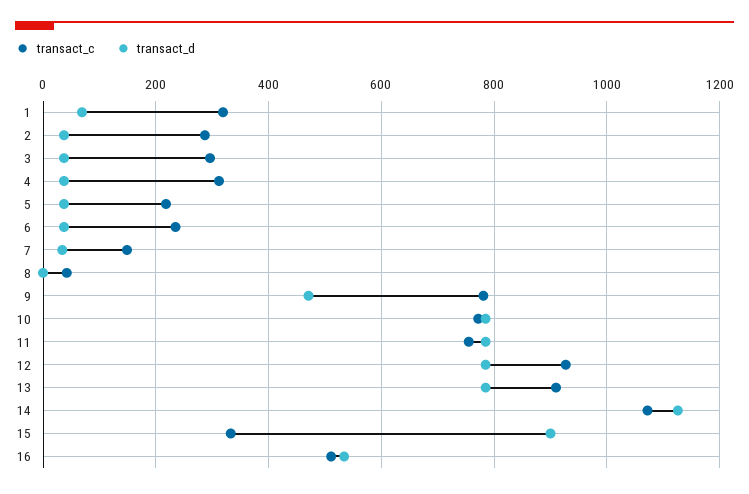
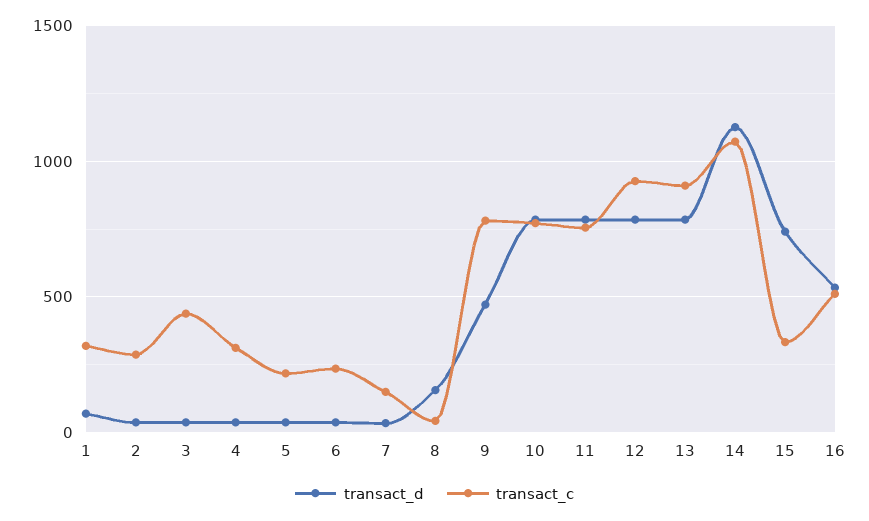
transact_c, 3: 300 -> 450
transact_d, 8: 0 -> 150
transact_d, 15: 900 -> 750

